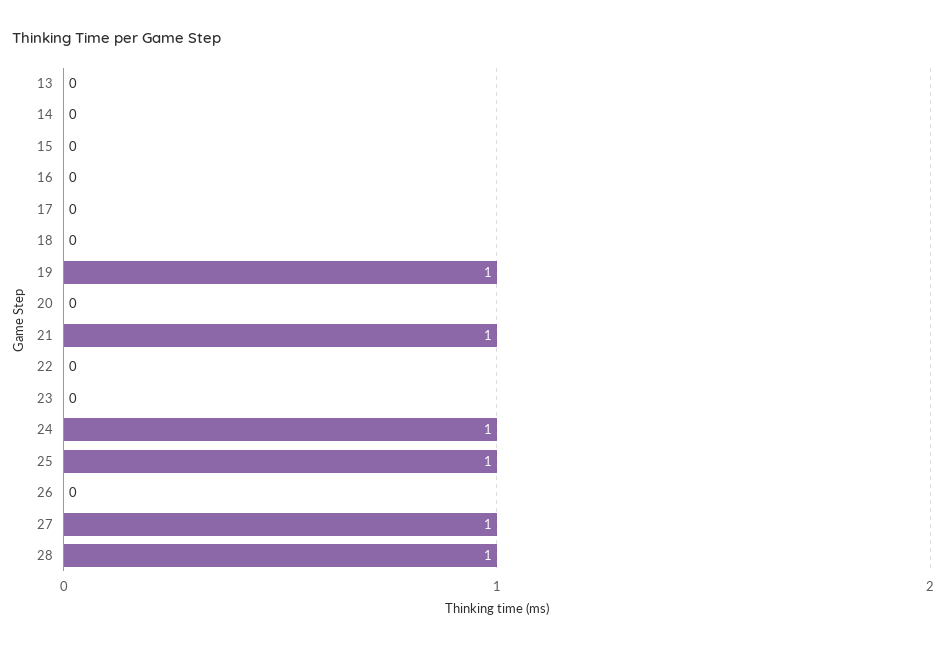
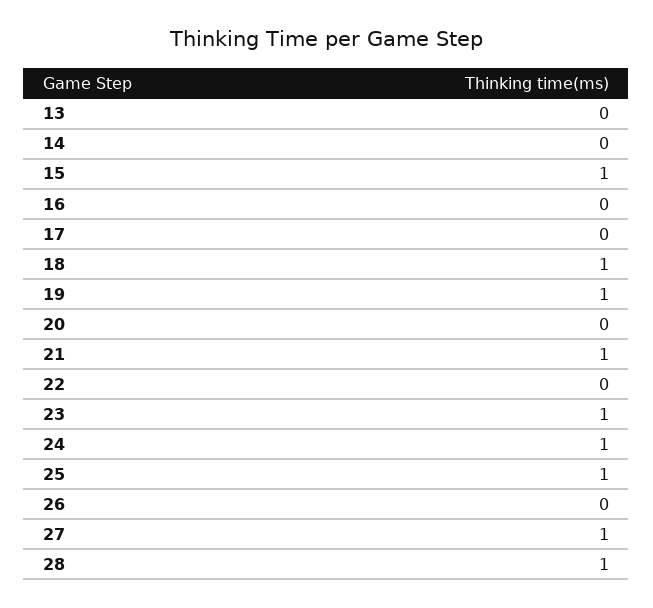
15: 0 -> 1
18: 0 -> 1
23: 0 -> 1

